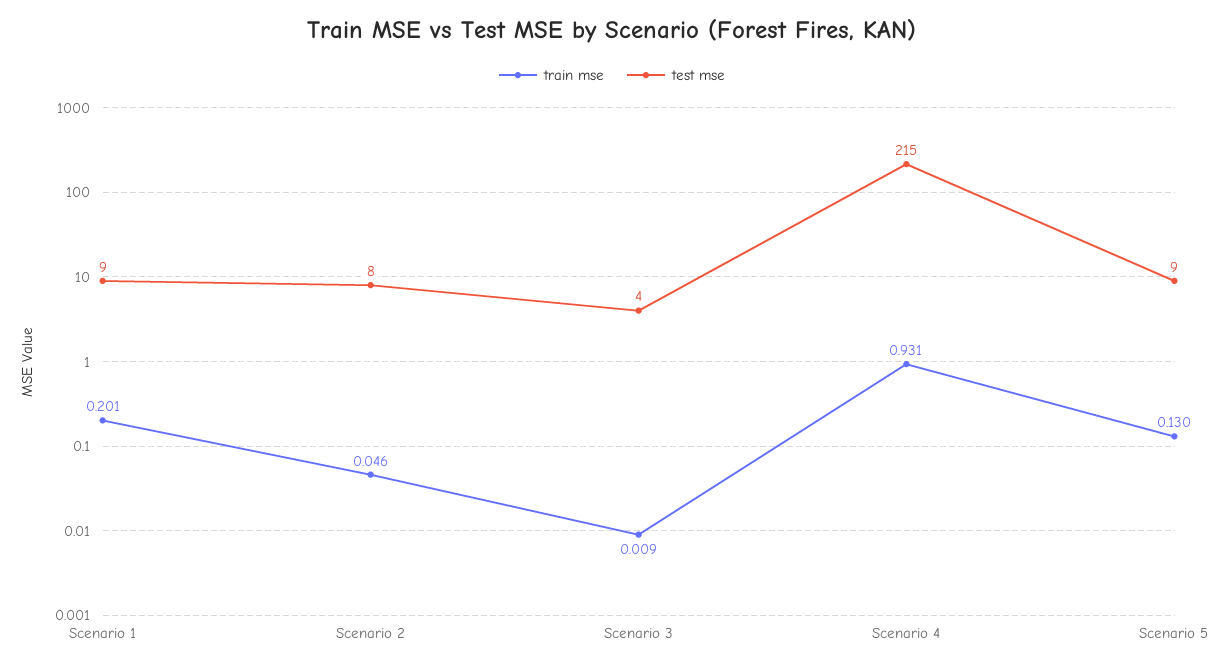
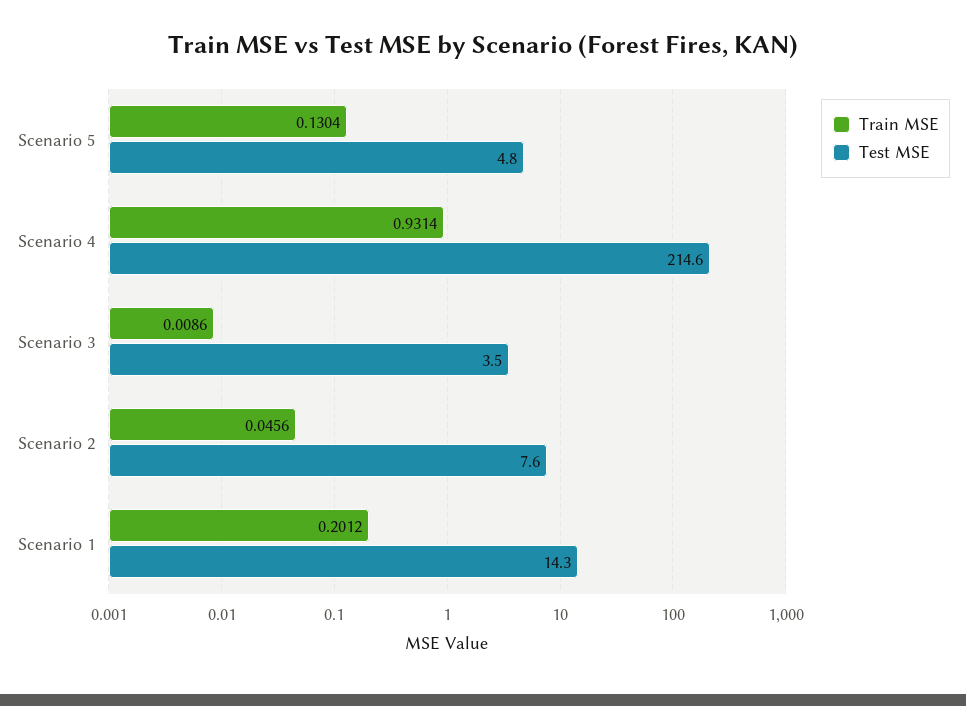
test mse, Scenario 1: 9 -> 14.3
test mse, Scenario 5: 9 -> 4.8

